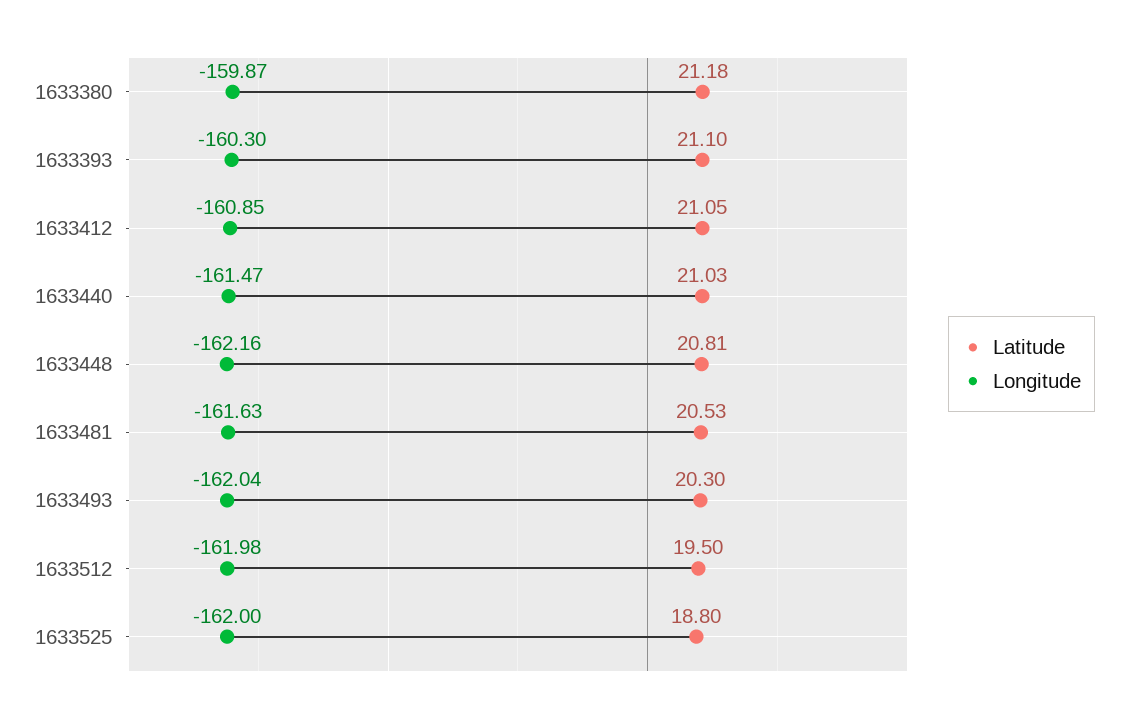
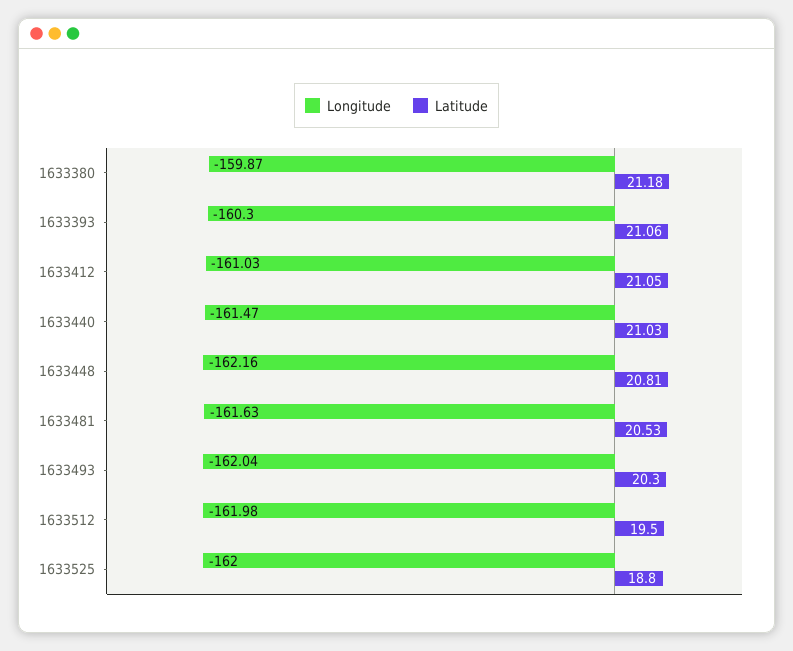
Latitude, 1633393: 21.1 -> 21.06
Longitude, 1633412: -160.85 -> -161.03

